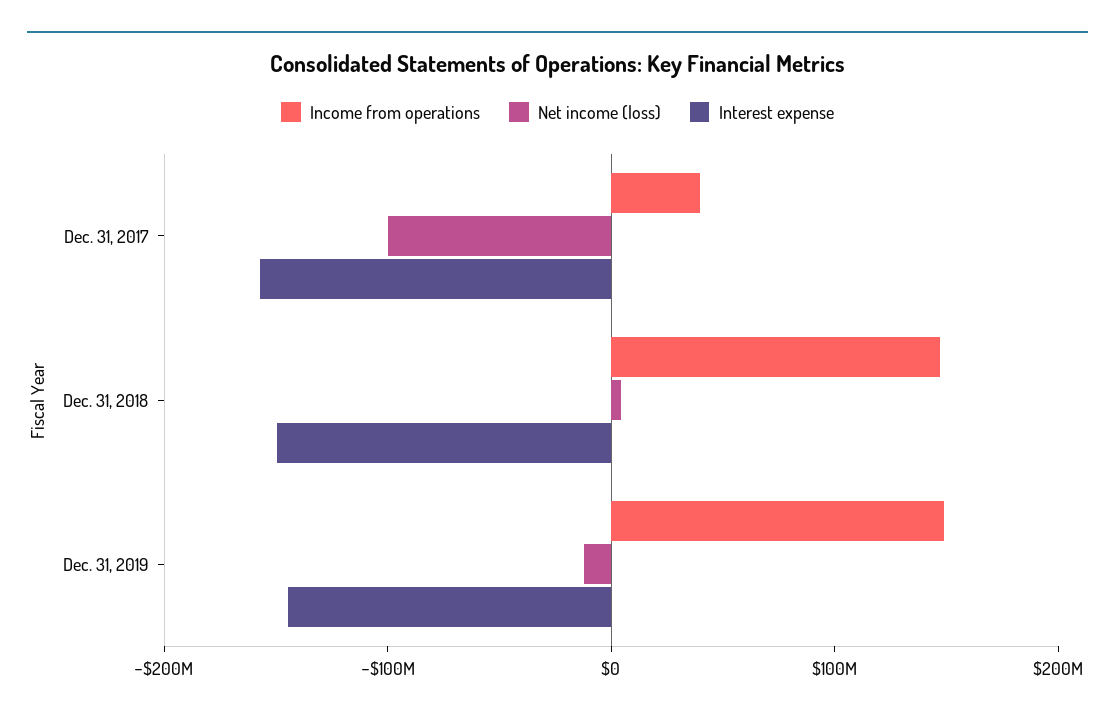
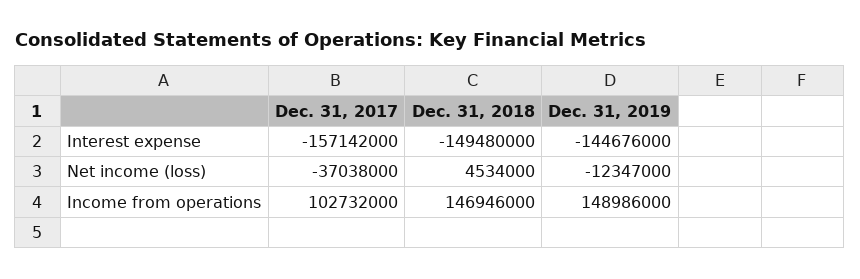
Income from operations, Dec. 31, 2017: 40000000 -> 102732000
Net income (loss), Dec. 31, 2017: -100000000 -> -37038000

